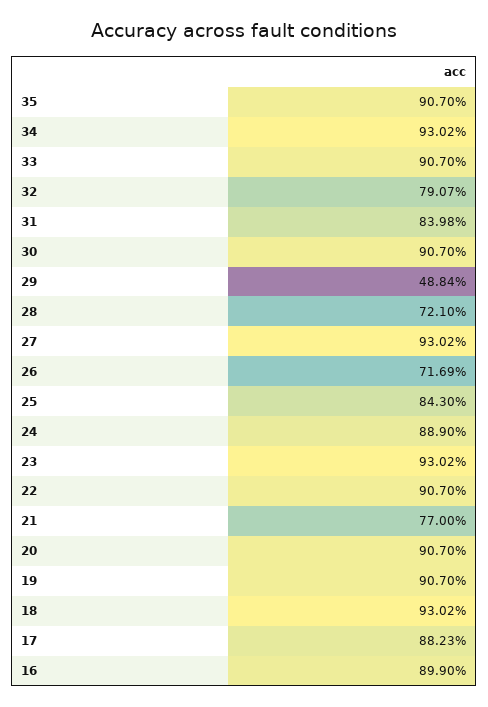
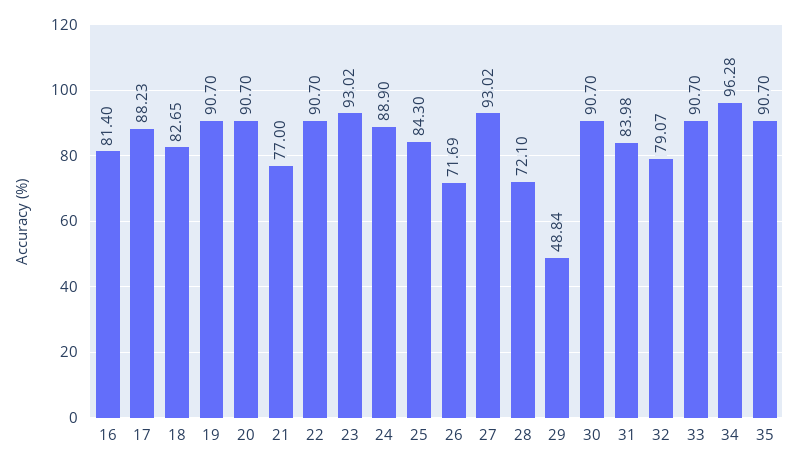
34: 93.02 -> 96.28
18: 93.02 -> 82.65
16: 89.9 -> 81.4

